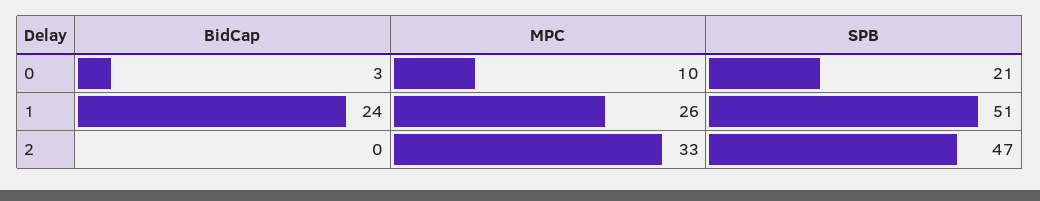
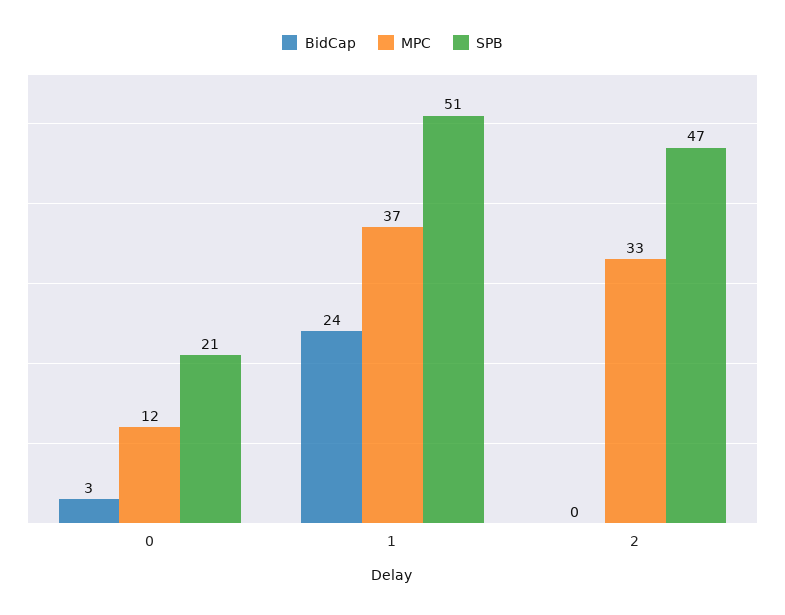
MPC, 0: 10 -> 12
MPC, 1: 26 -> 37

